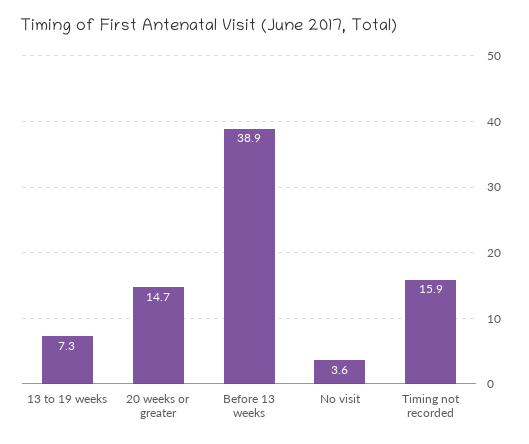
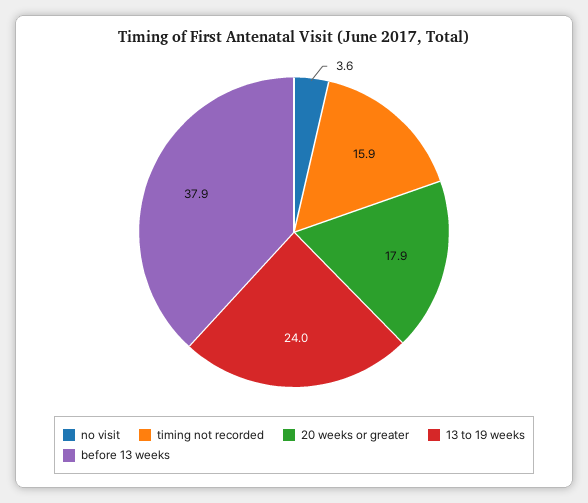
13 to 19 weeks: 7.3 -> 24
20 weeks or greater: 14.7 -> 17.9
Before 13 weeks: 38.9 -> 37.9

